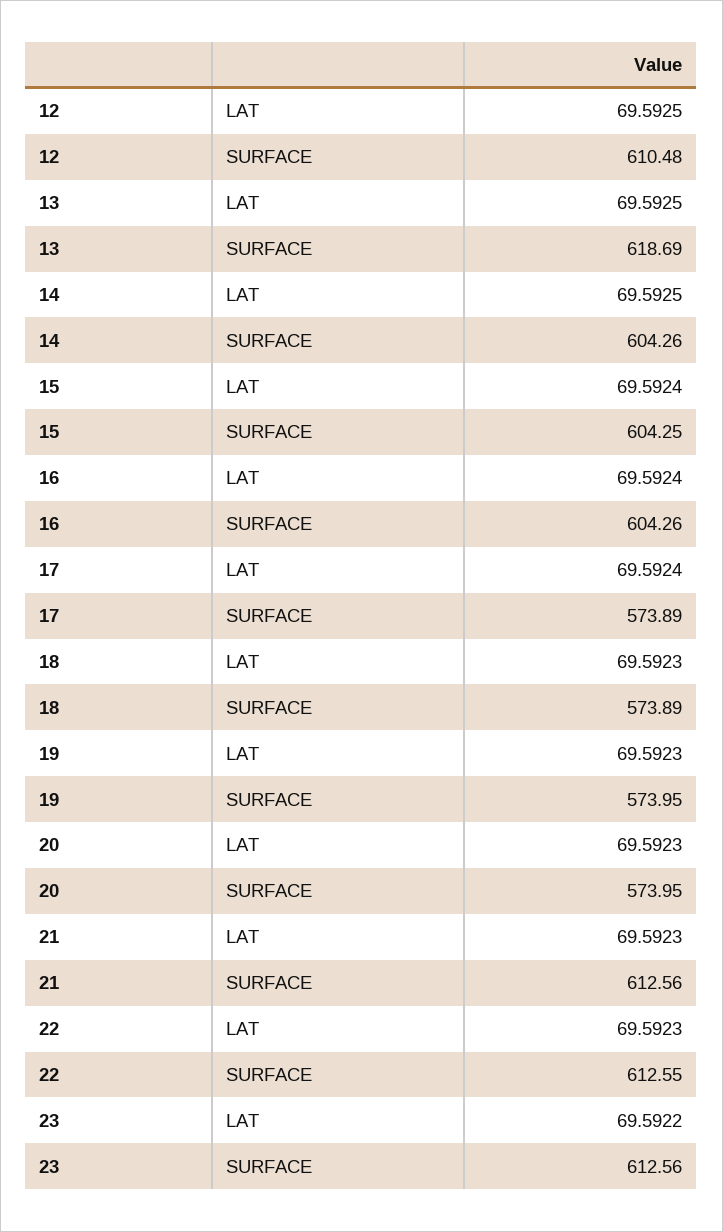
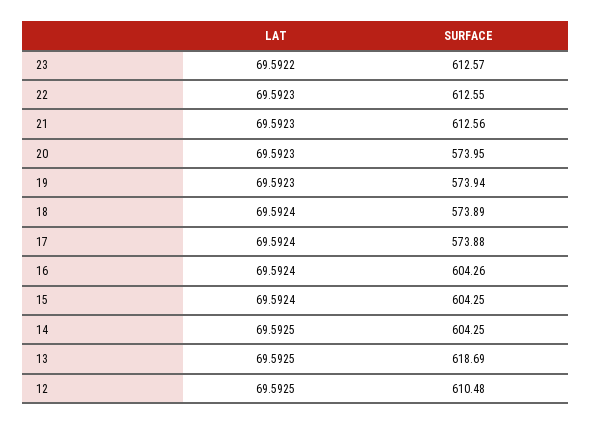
14, SURFACE: 604.26 -> 604.25
17, SURFACE: 573.89 -> 573.88
18, LAT: 69.5923 -> 69.5924
19, SURFACE: 573.95 -> 573.94
23, SURFACE: 612.56 -> 612.57

